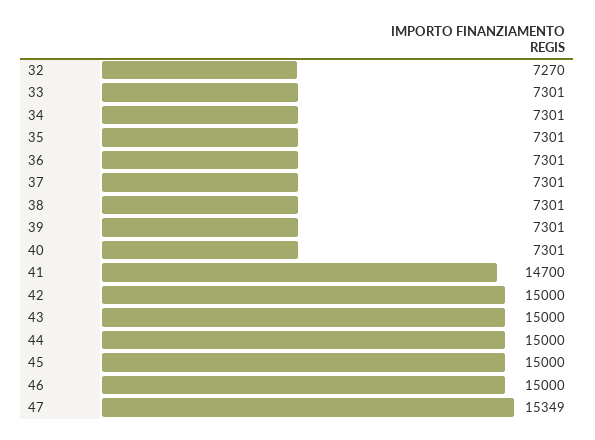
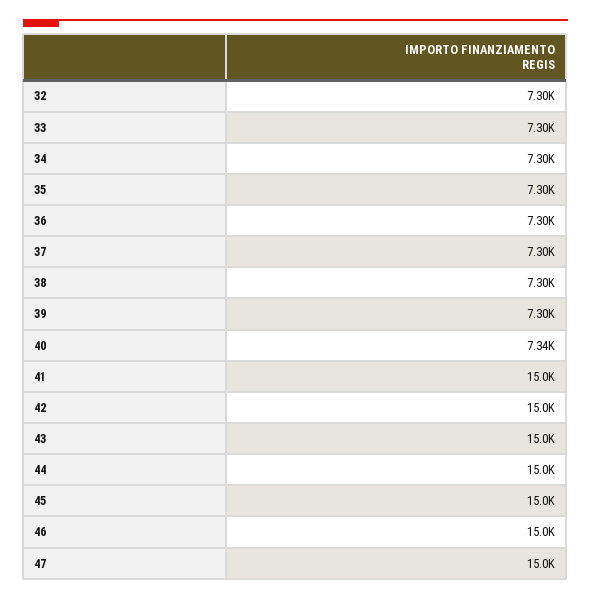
32: 7270 -> 7300
40: 7301 -> 7340
41: 14700 -> 15000
47: 15349 -> 15000

